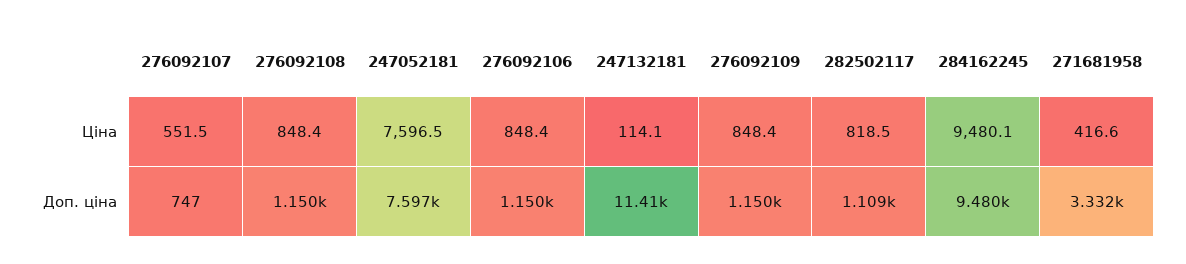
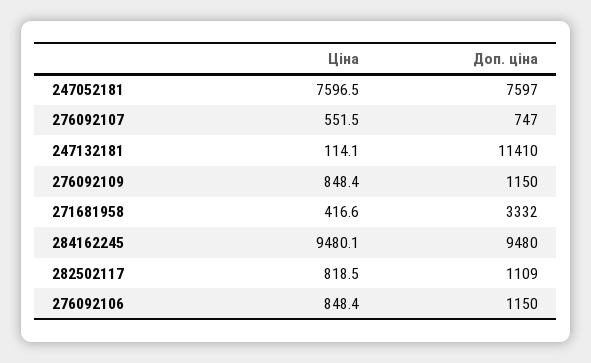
276092108, Ціна: 848.4 -> none
276092108, Доп. ціна: 1150 -> none

